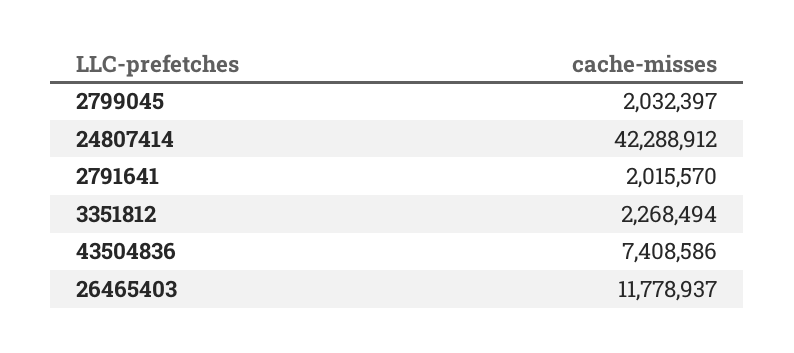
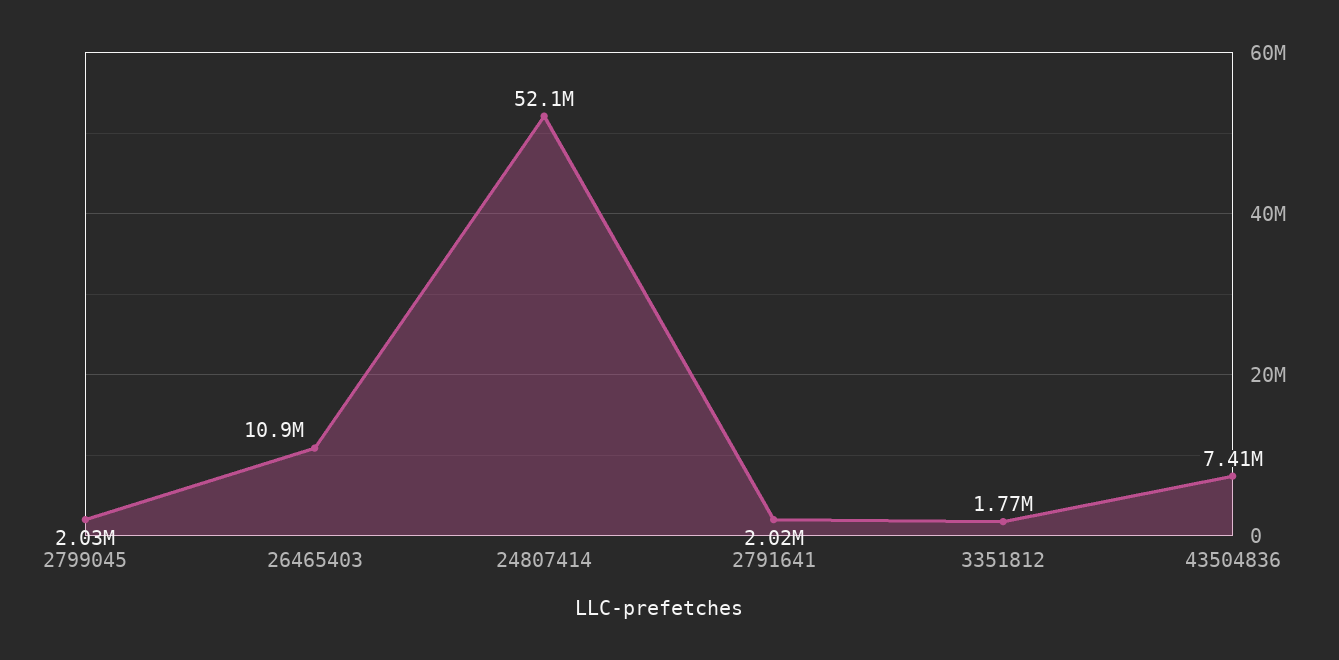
24807414: 42288912 -> 52100000
3351812: 2268494 -> 1770000
26465403: 11778937 -> 10900000

